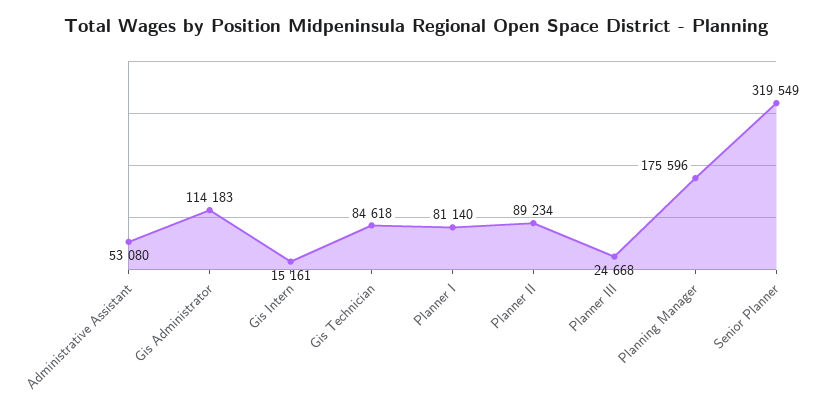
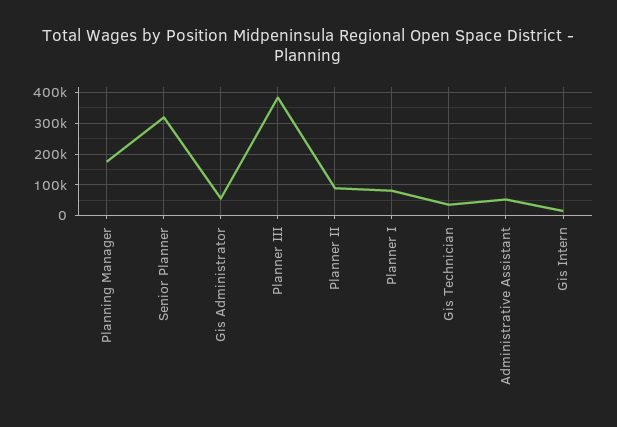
Gis Administrator: 114183 -> 60000
Gis Technician: 84618 -> 40000
Planner III: 24668 -> 380000

